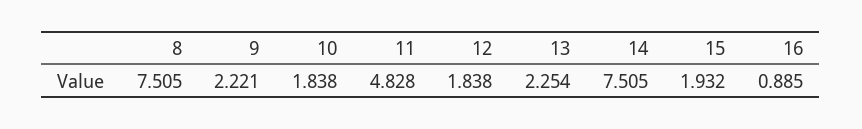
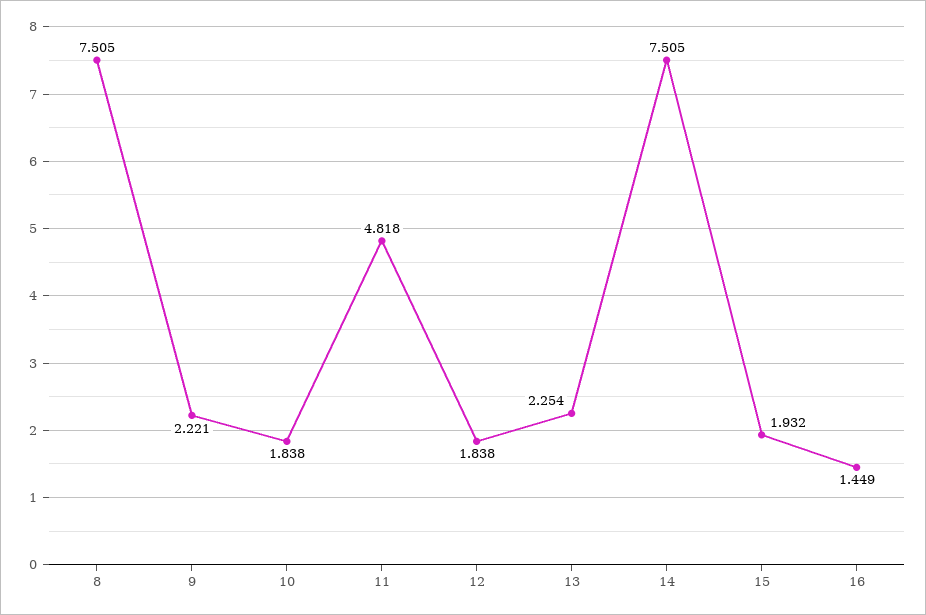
11: 4.828 -> 4.818
16: 0.885 -> 1.449

